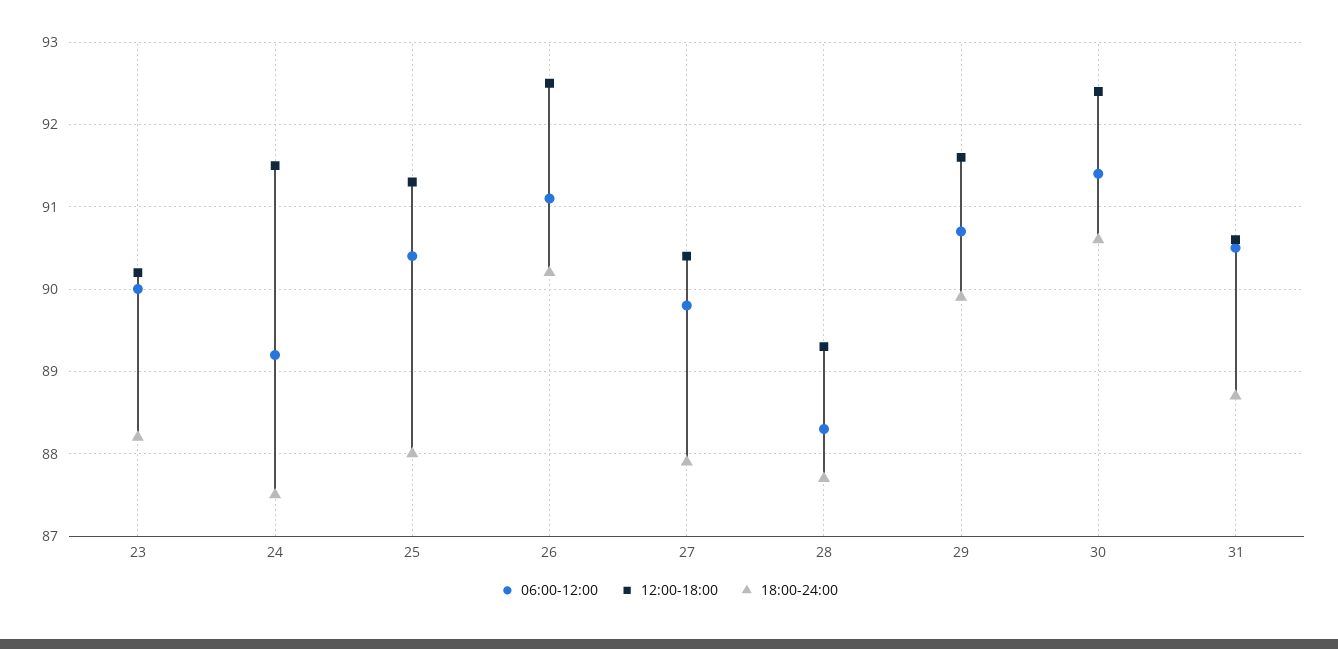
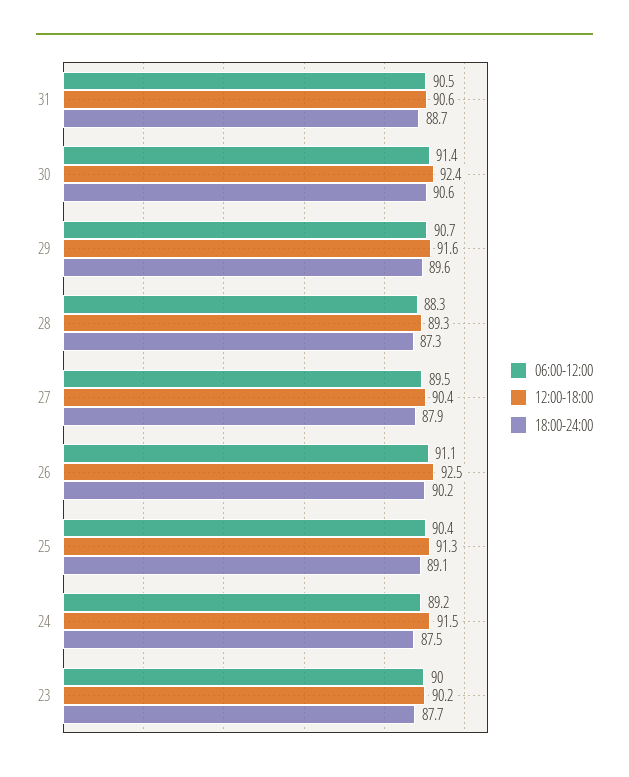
18:00-24:00, 23: 88.2 -> 87.7
18:00-24:00, 25: 88 -> 89.1
06:00-12:00, 27: 89.8 -> 89.5
18:00-24:00, 28: 87.7 -> 87.3
18:00-24:00, 29: 89.9 -> 89.6

